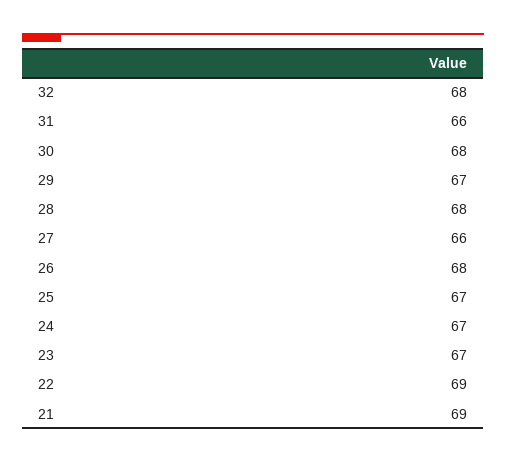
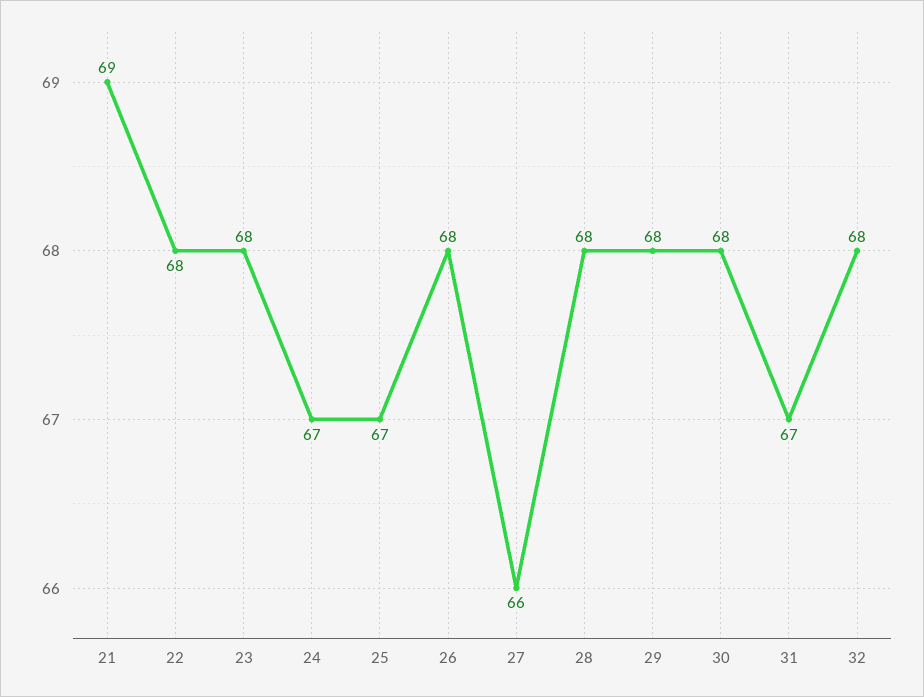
31: 66 -> 67
29: 67 -> 68
23: 67 -> 68
22: 69 -> 68

